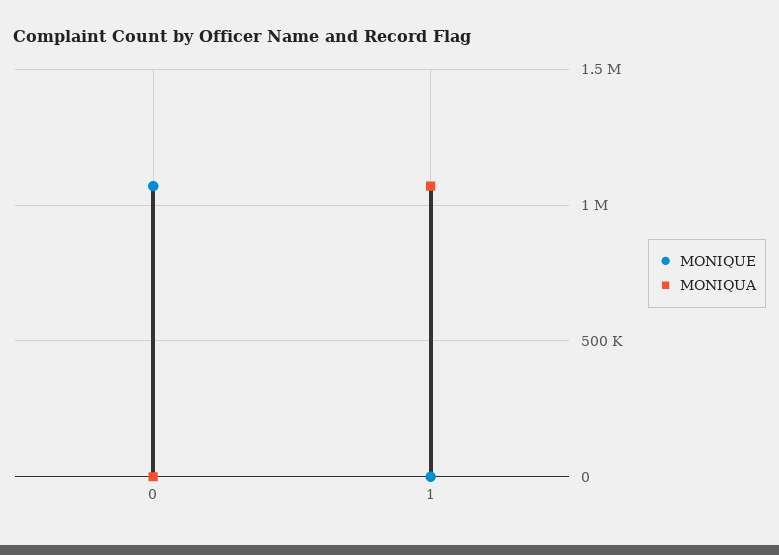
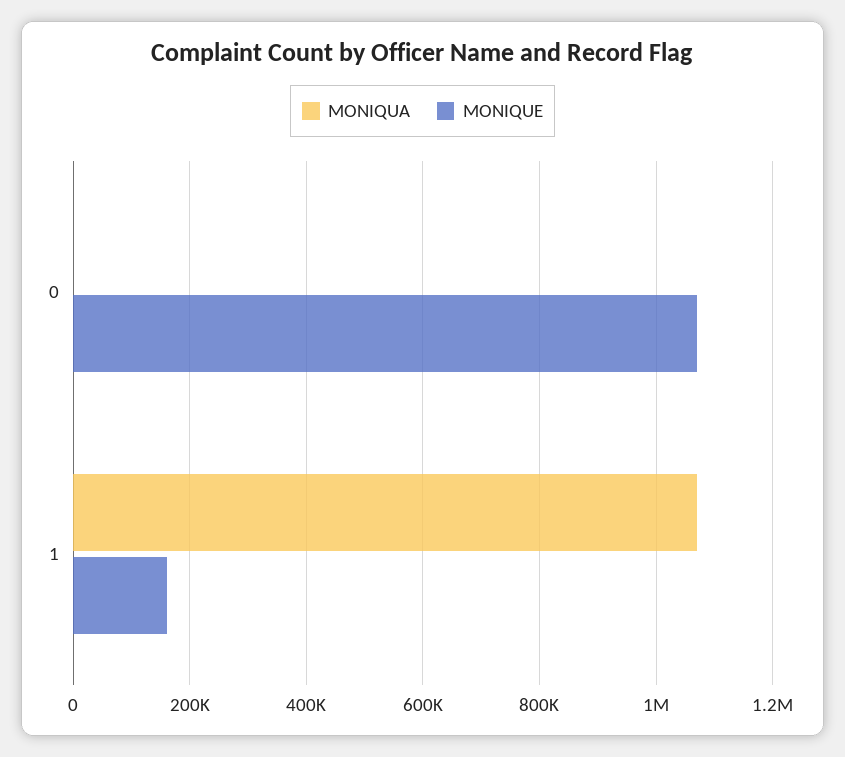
MONIQUE, 1: 0 -> 160000

